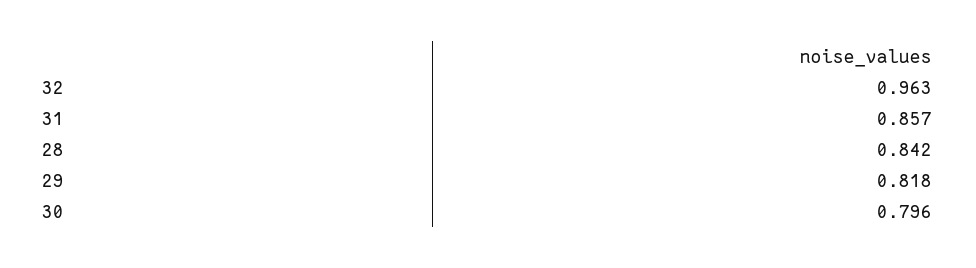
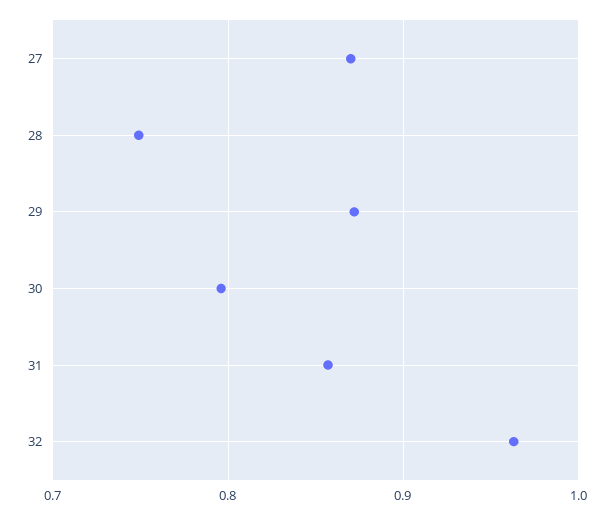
28: 0.842 -> 0.75
29: 0.818 -> 0.87
27: none -> 0.87

